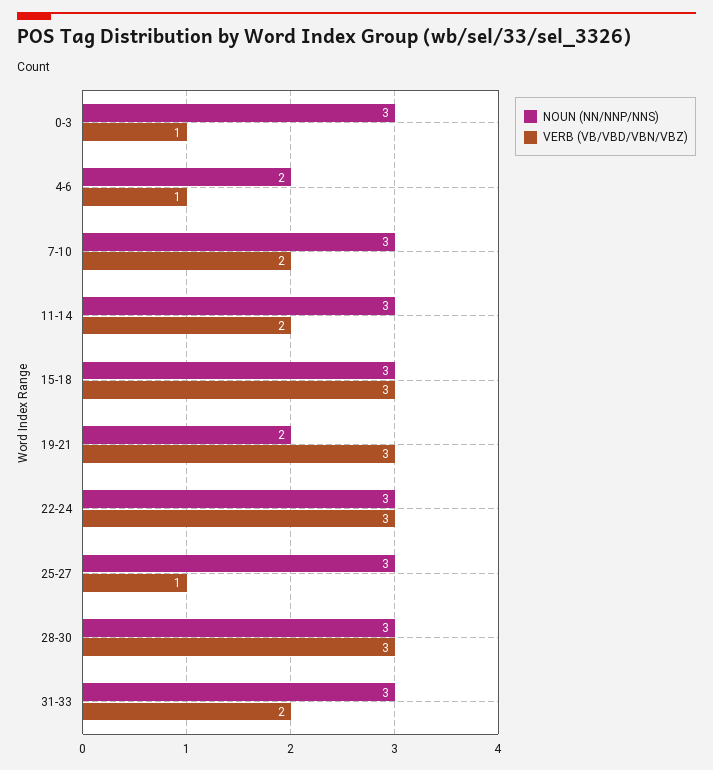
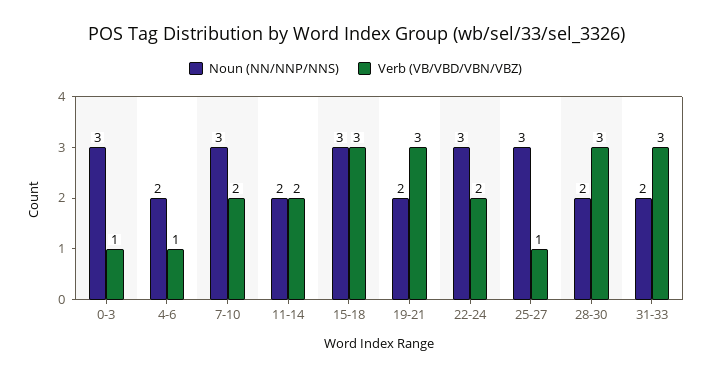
NOUN (NN/NNP/NNS), 11-14: 3 -> 2
VERB (VB/VBD/VBN/VBZ), 22-24: 3 -> 2
NOUN (NN/NNP/NNS), 28-30: 3 -> 2
NOUN (NN/NNP/NNS), 31-33: 3 -> 2
VERB (VB/VBD/VBN/VBZ), 31-33: 2 -> 3

